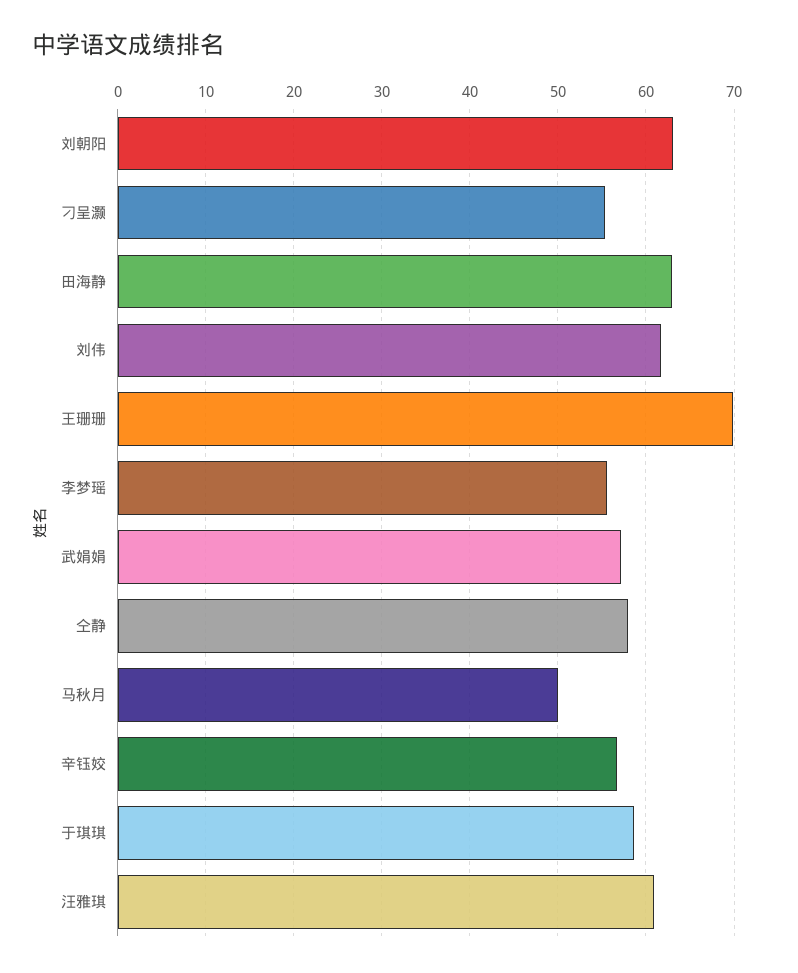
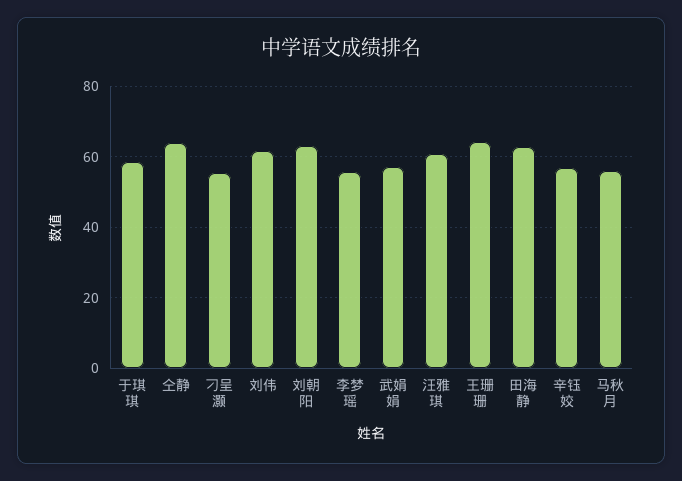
王珊珊: 70 -> 64
仝静: 58 -> 64
马秋月: 50 -> 56

